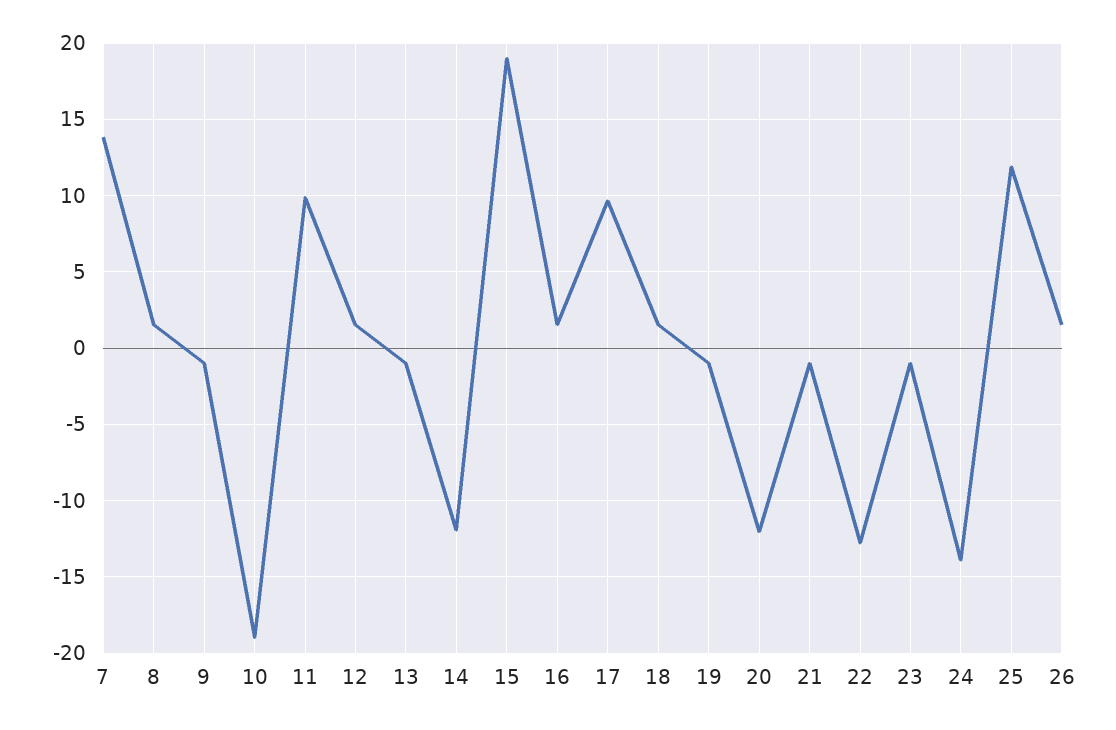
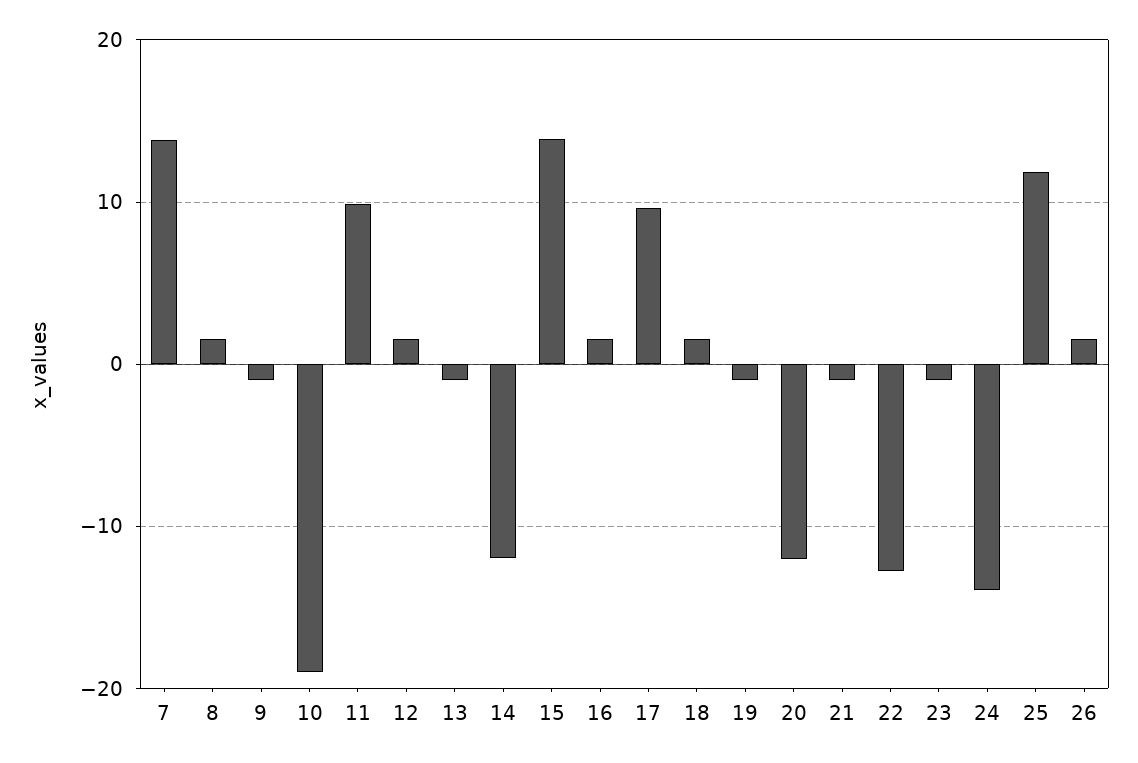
15: 19 -> 14

